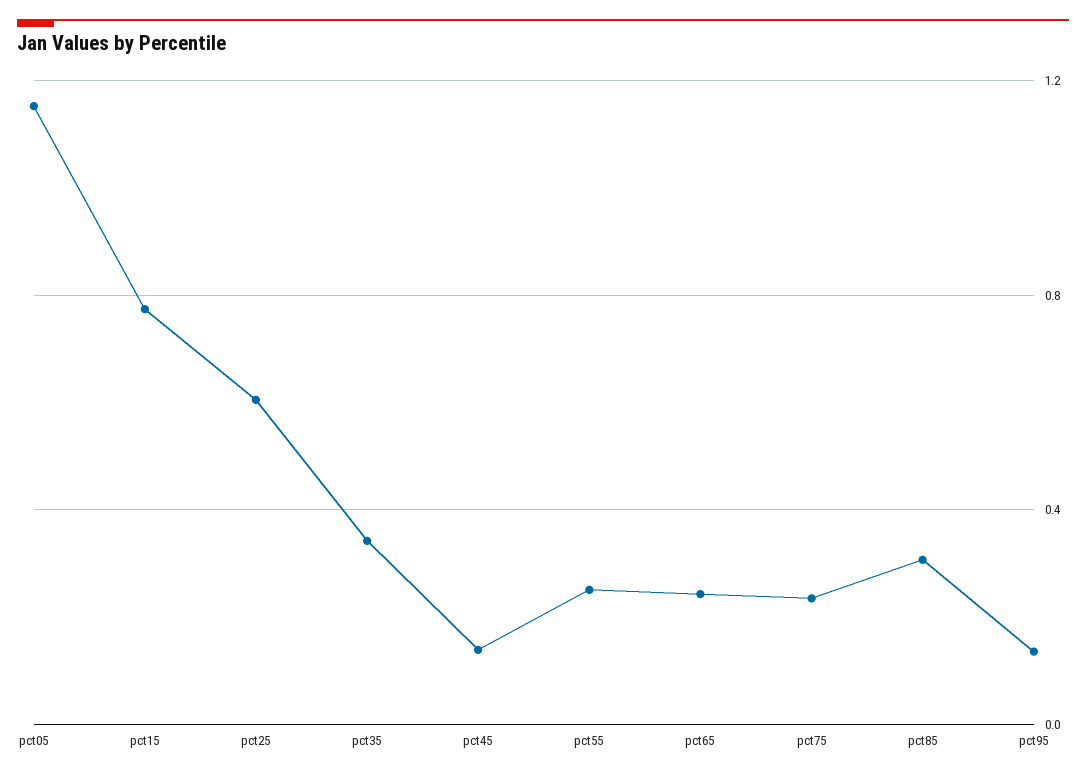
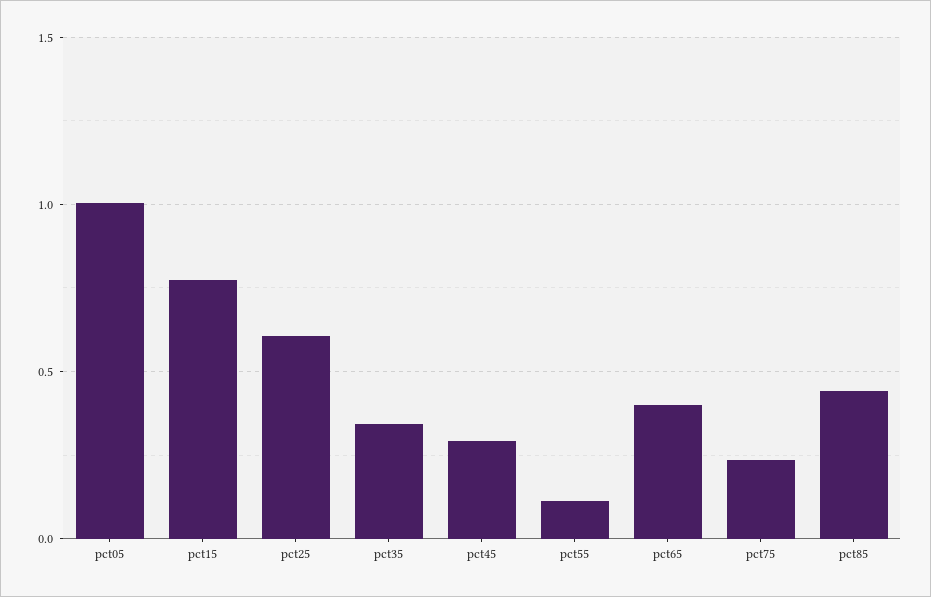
pct05: 1.15 -> 1
pct45: 0.15 -> 0.3
pct55: 0.25 -> 0.1
pct65: 0.25 -> 0.4
pct85: 0.3 -> 0.45
pct95: 0.15 -> none

